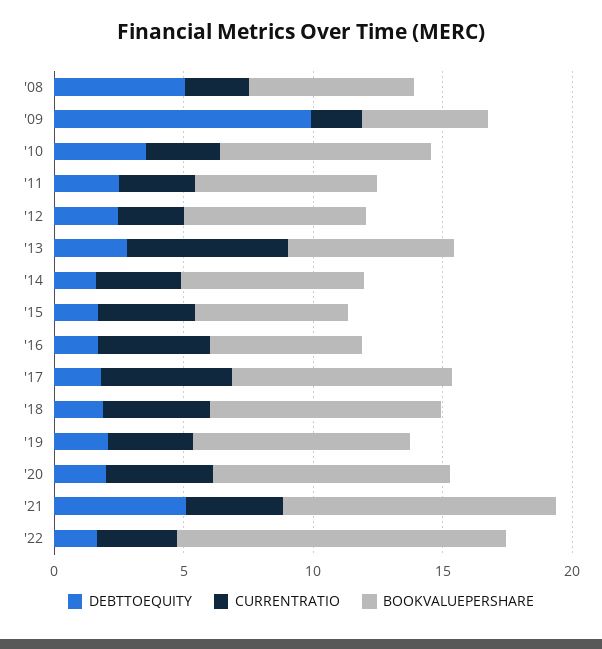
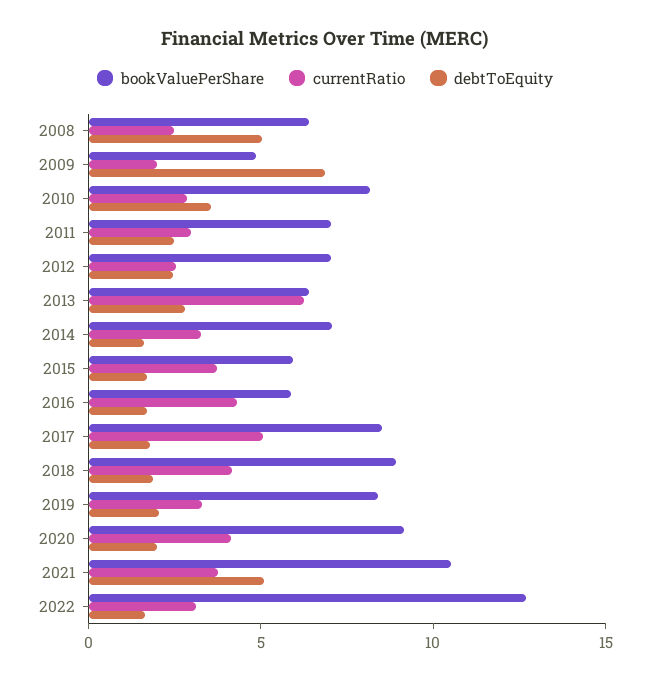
DEBTTOEQUITY, '09: 10 -> 7

